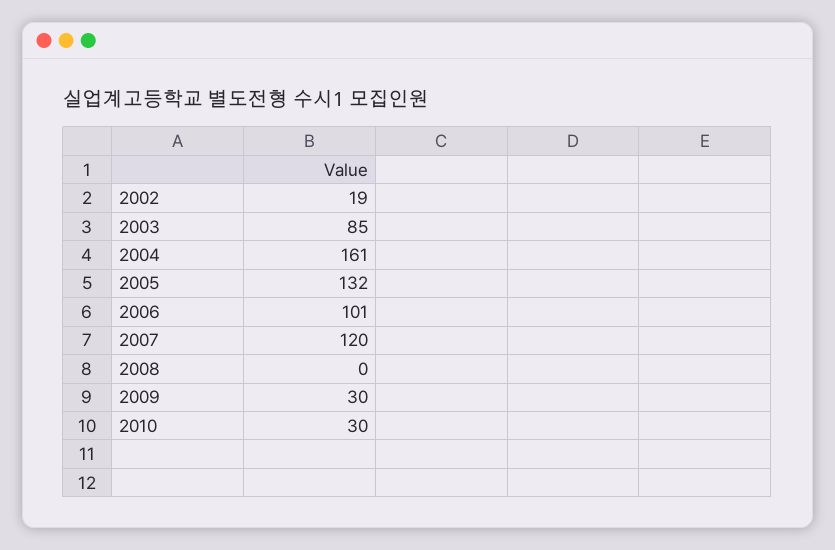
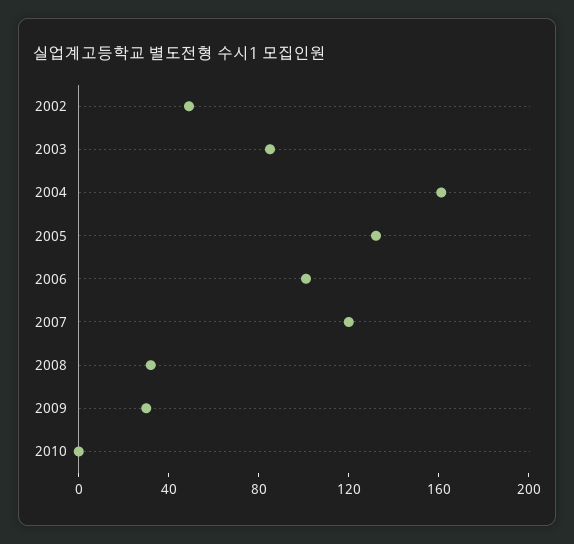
2002: 19 -> 50
2008: 0 -> 30
2010: 30 -> 0

